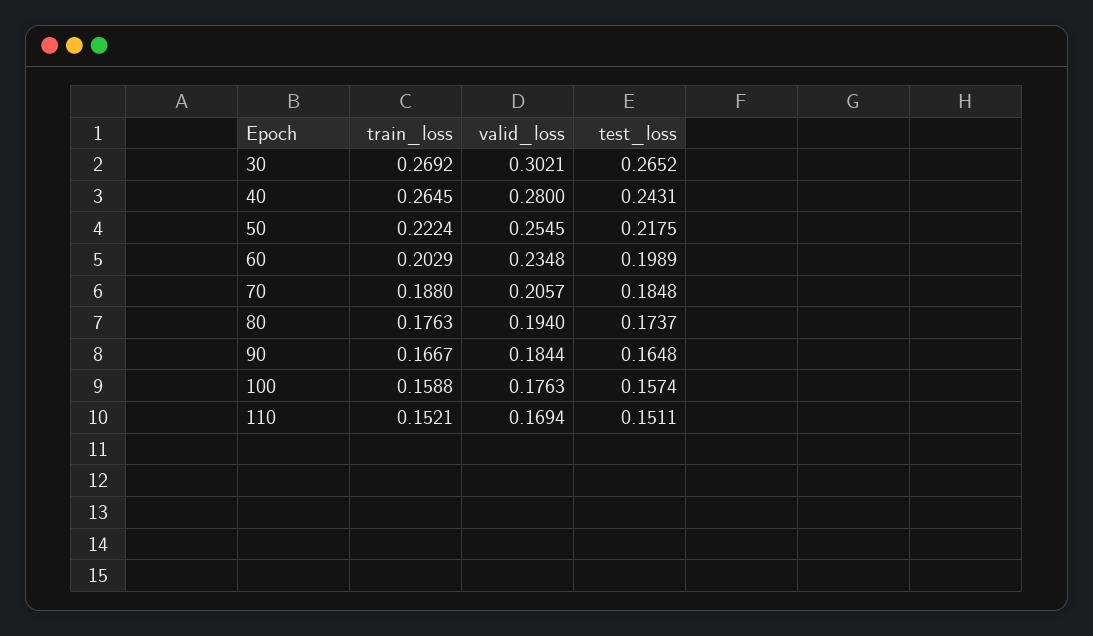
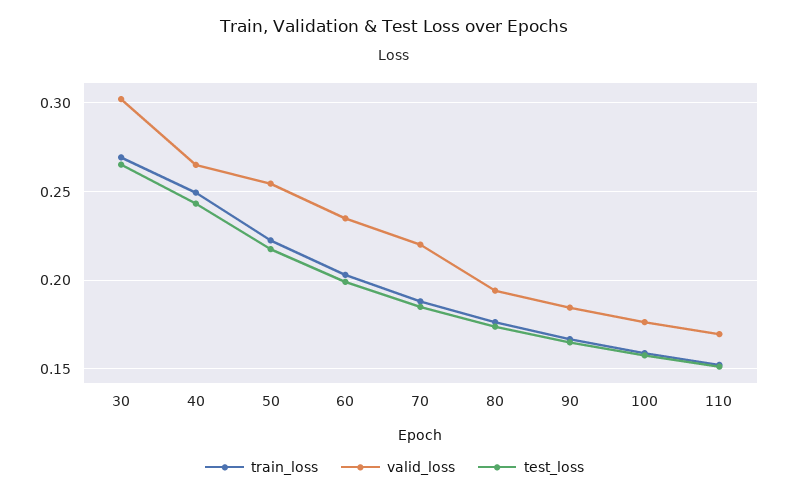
train_loss, 40: 0.2645 -> 0.25
valid_loss, 40: 0.28 -> 0.265
valid_loss, 70: 0.2057 -> 0.22

